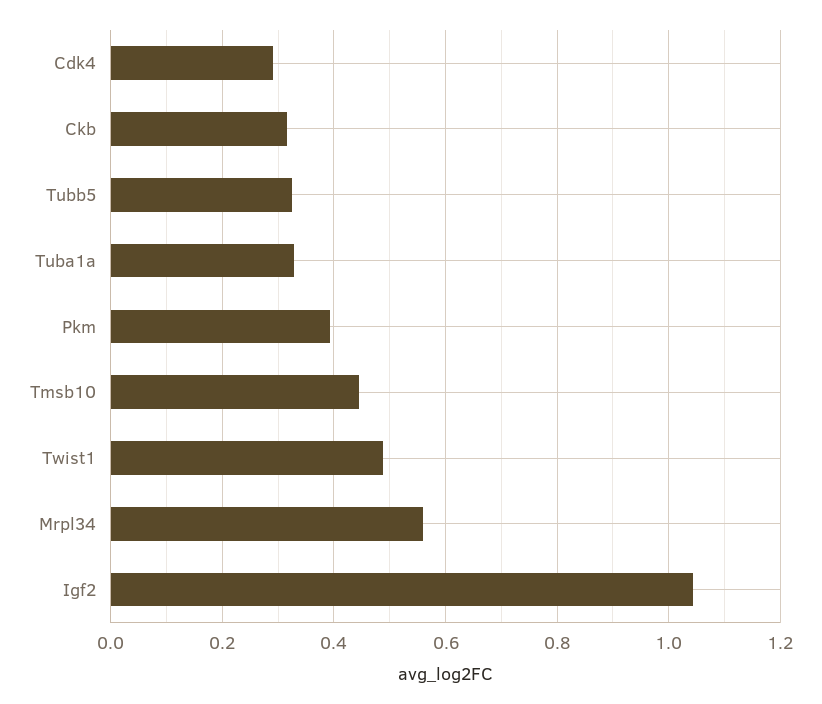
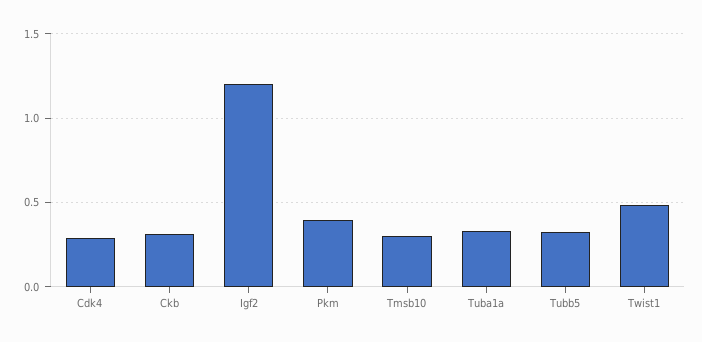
Tmsb10: 0.44 -> 0.3
Mrpl34: 0.56 -> none
Igf2: 1.04 -> 1.2

